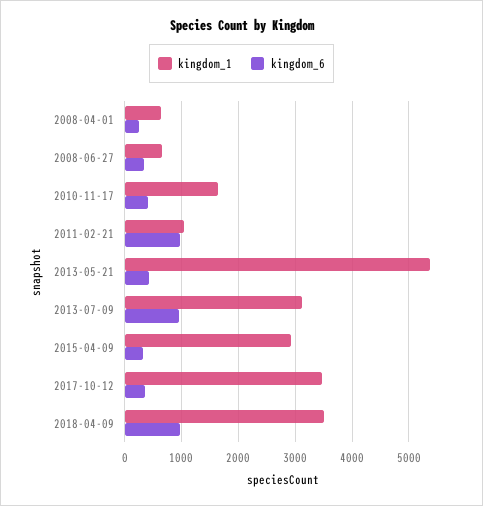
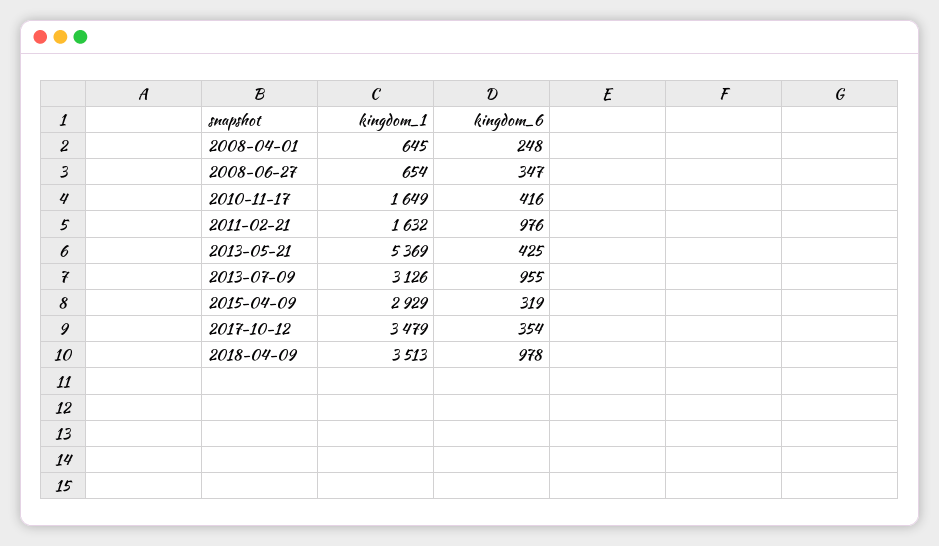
kingdom_1, 2011-02-21: 1000 -> 1632

